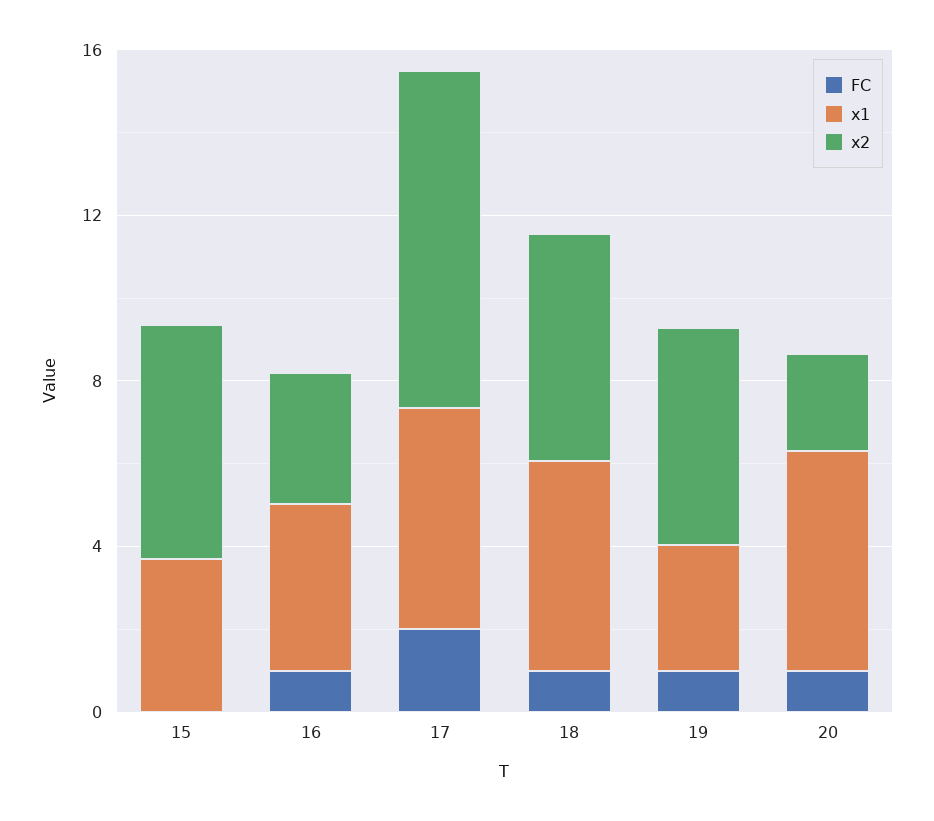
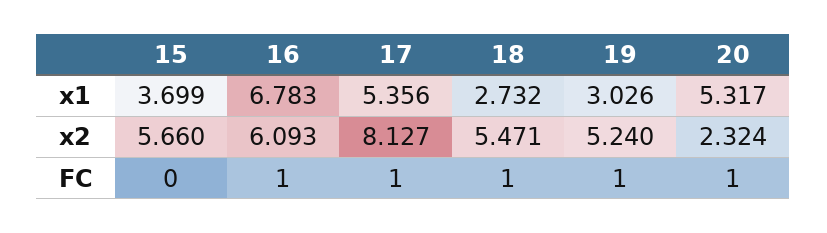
x1, 16: 4 -> 6.783
x2, 16: 3 -> 6.093
FC, 17: 2 -> 1
x1, 18: 5 -> 2.732

